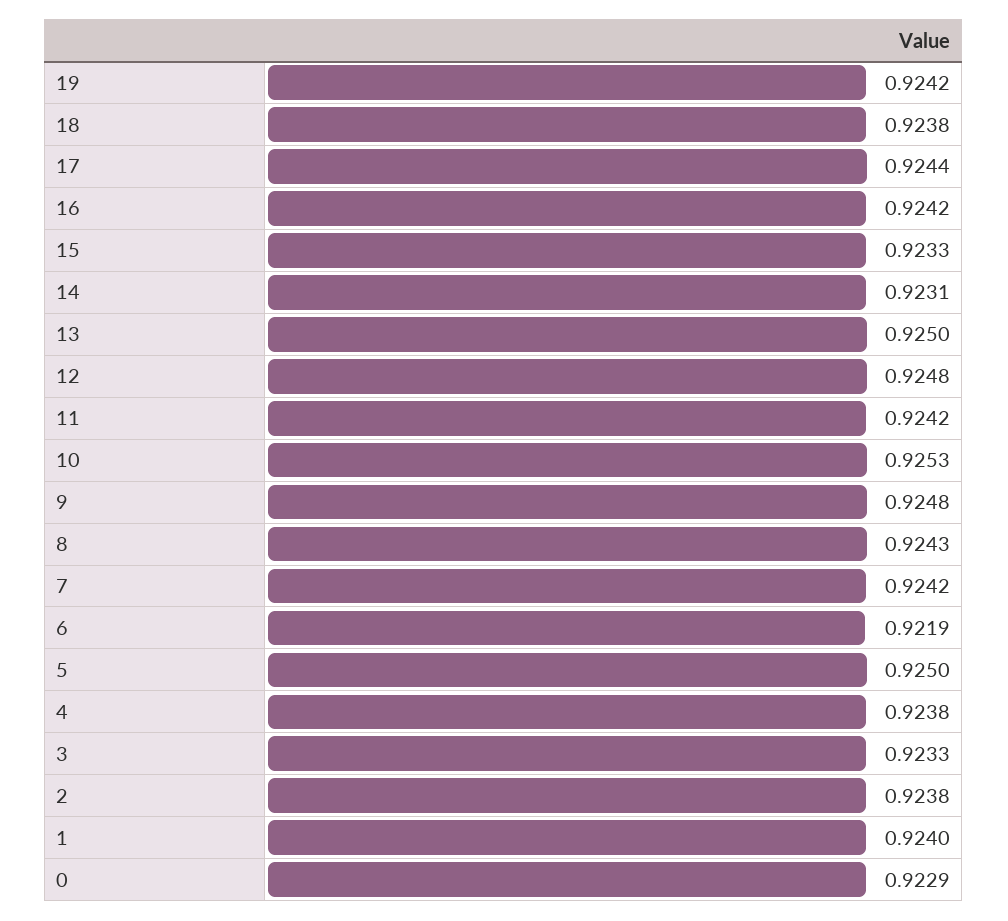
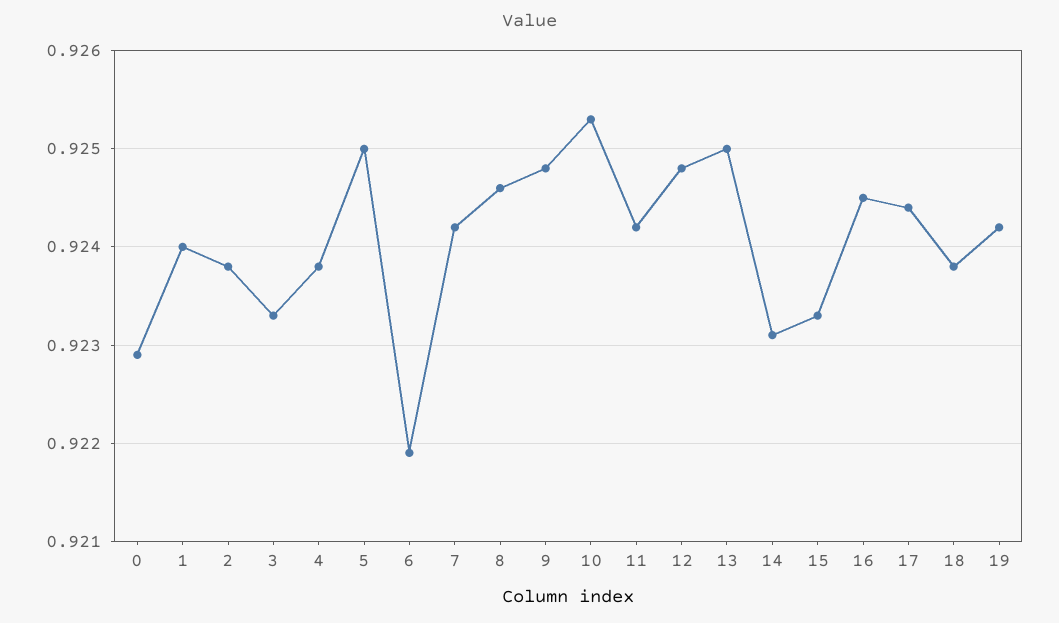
16: 0.9242 -> 0.9245
8: 0.9243 -> 0.9246

